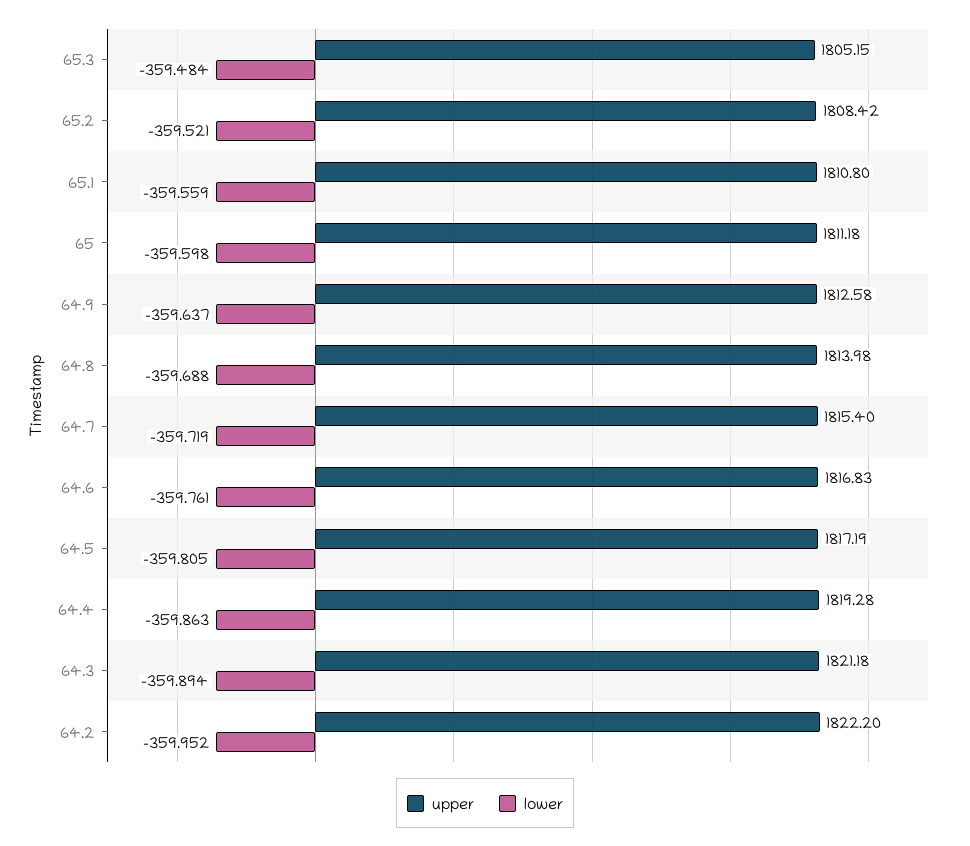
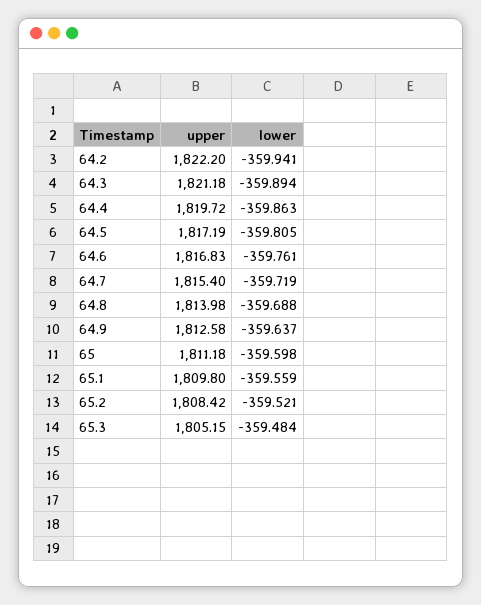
upper, 65.1: 1810.8 -> 1809.8
upper, 64.4: 1819.28 -> 1819.72
lower, 64.2: -359.952 -> -359.941

